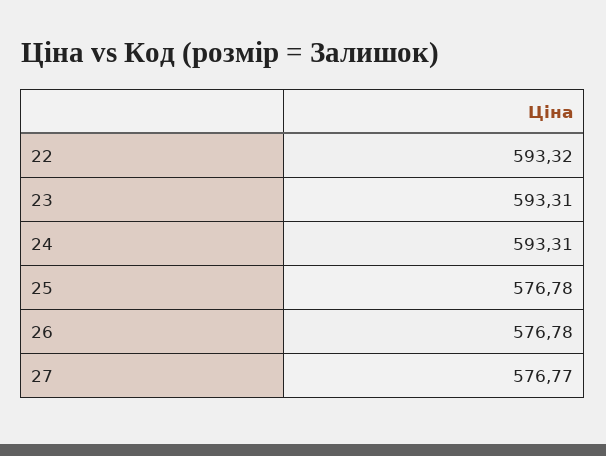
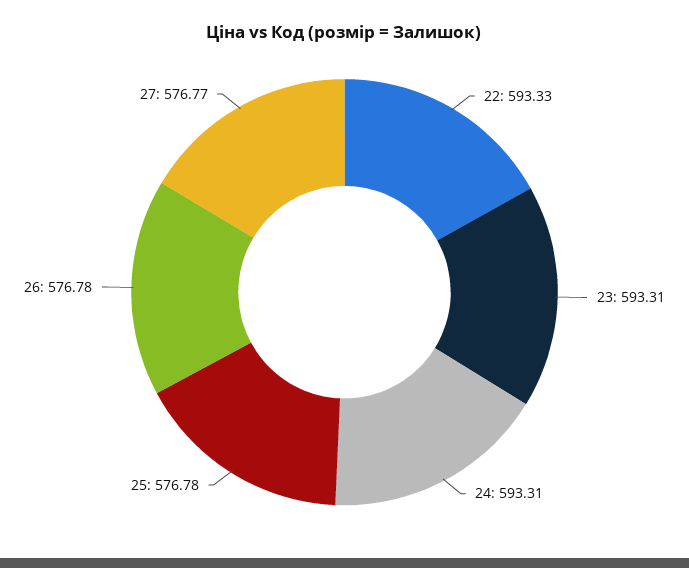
22: 593.32 -> 593.33

